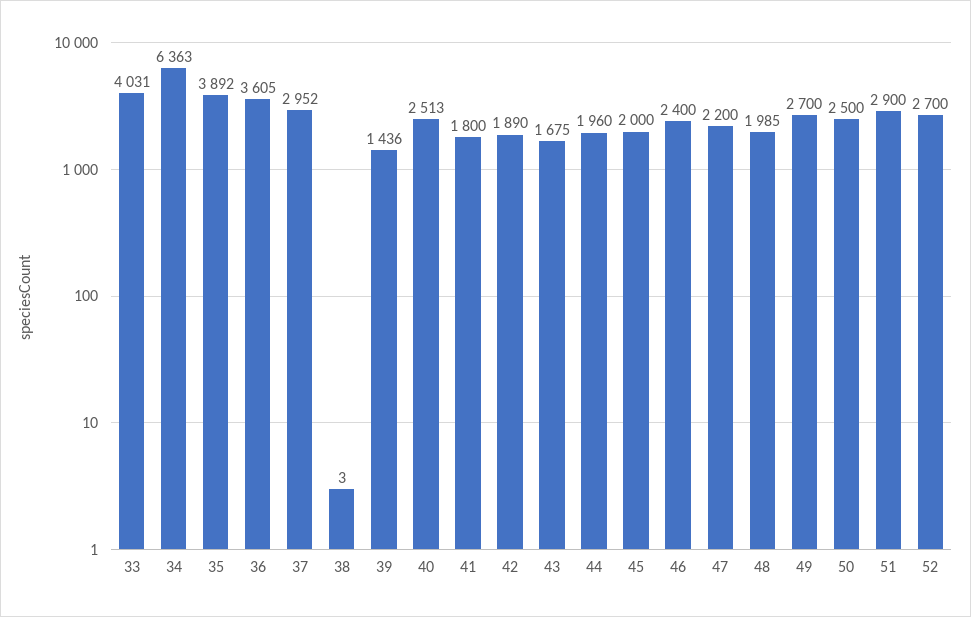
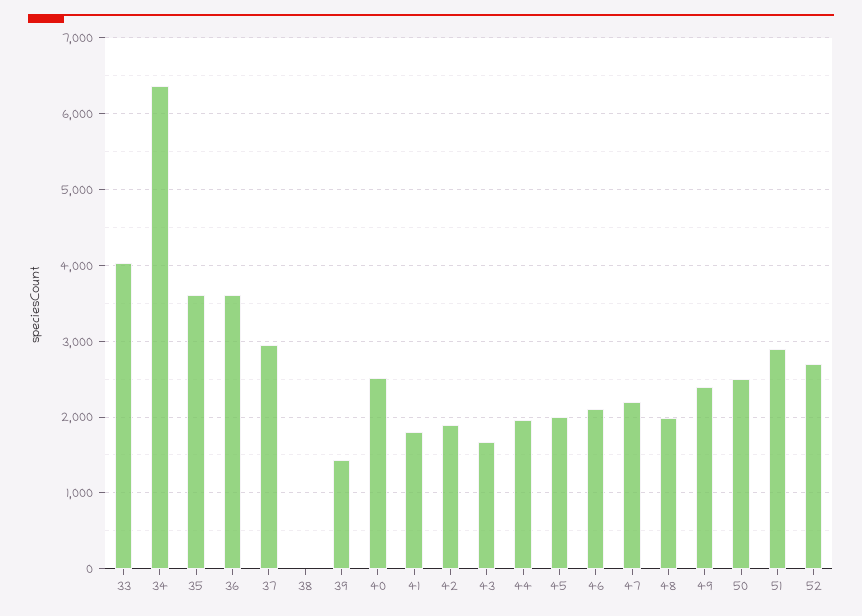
35: 3892 -> 3600
46: 2400 -> 2100
49: 2700 -> 2400

